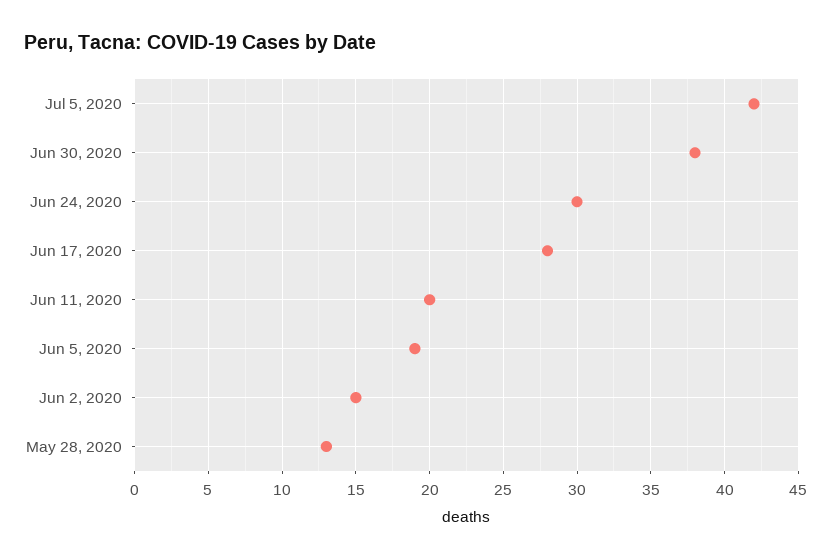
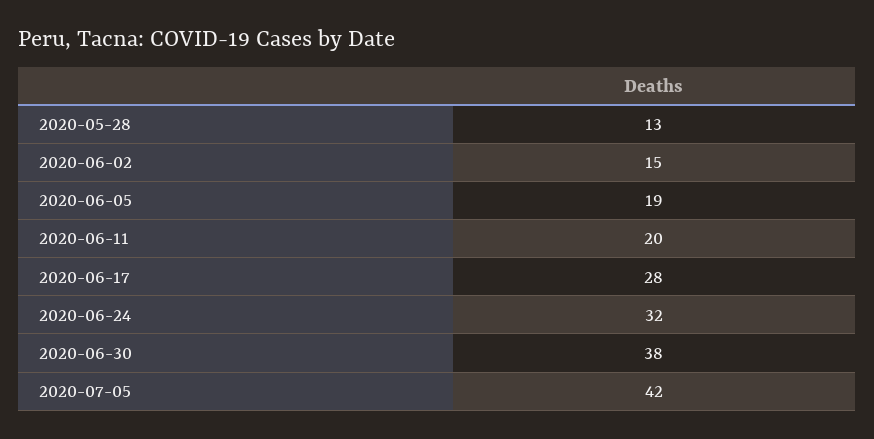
Jun 24, 2020: 30 -> 32

